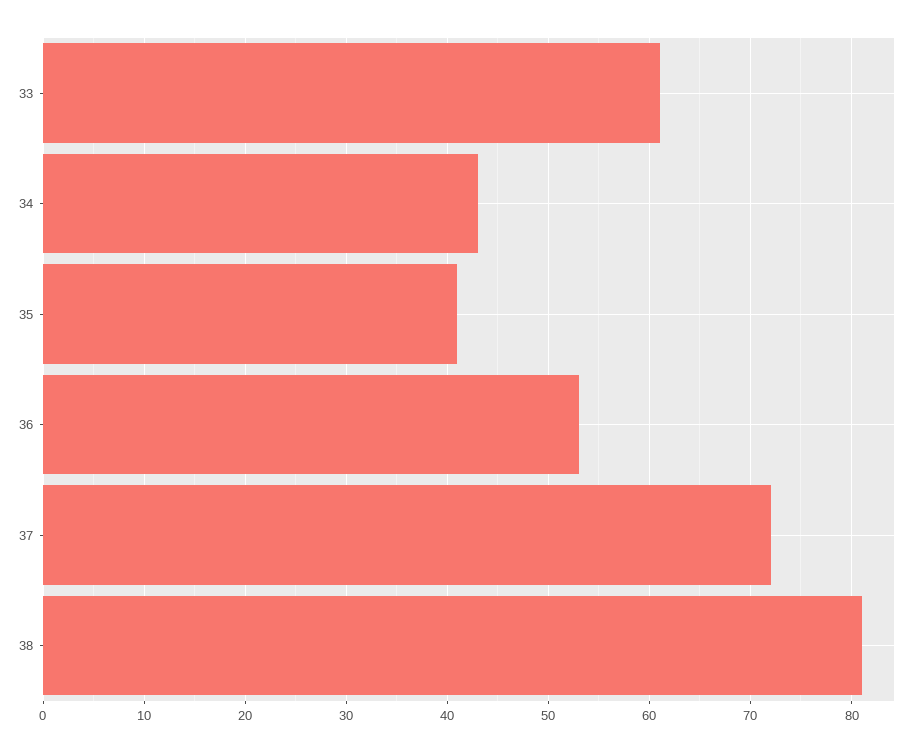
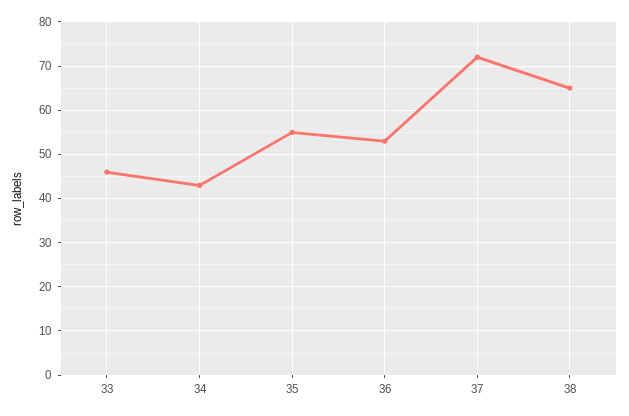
33: 61 -> 45
35: 41 -> 55
38: 81 -> 65

